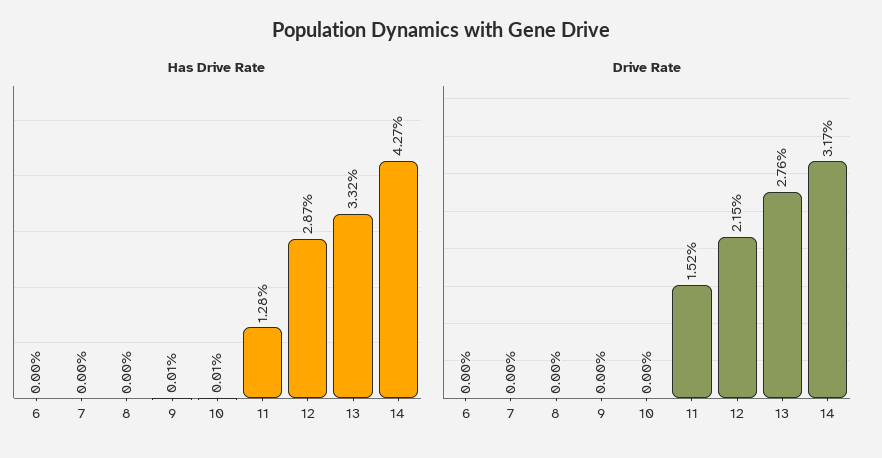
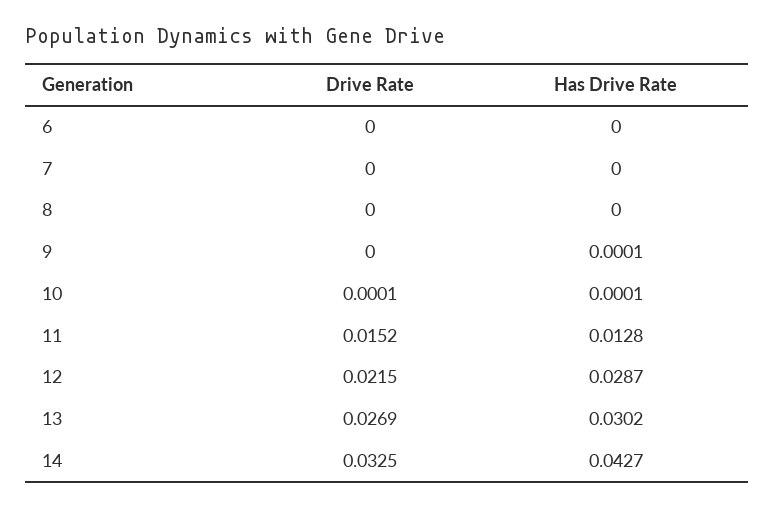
Has Drive Rate, 13: 0.0332 -> 0.0302
Drive Rate, 10: 0 -> 0.0001
Drive Rate, 13: 0.0276 -> 0.0269
Drive Rate, 14: 0.0317 -> 0.0325

